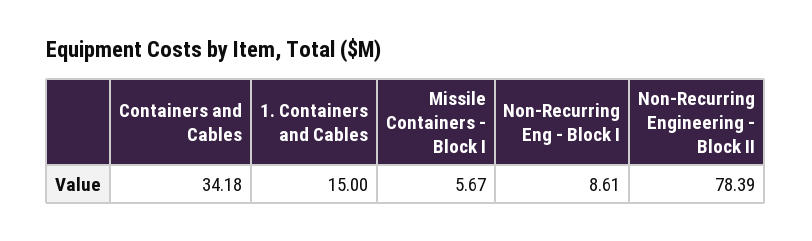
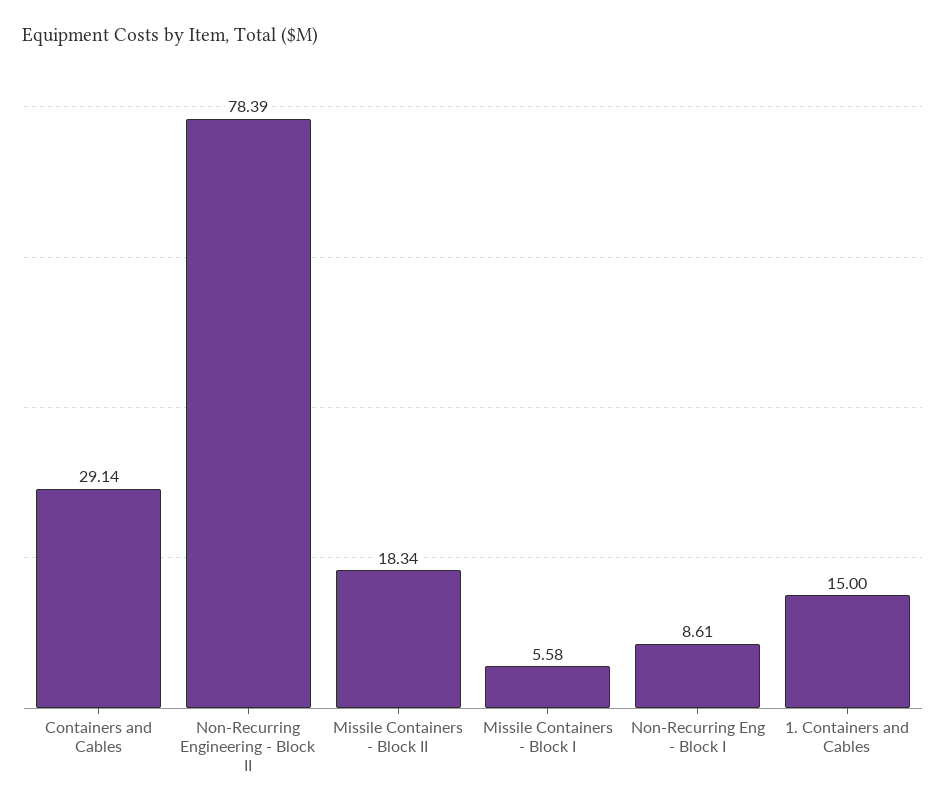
Containers and Cables: 34.18 -> 29.14
Missile Containers - Block I: 5.67 -> 5.58
Missile Containers - Block II: none -> 18.34

